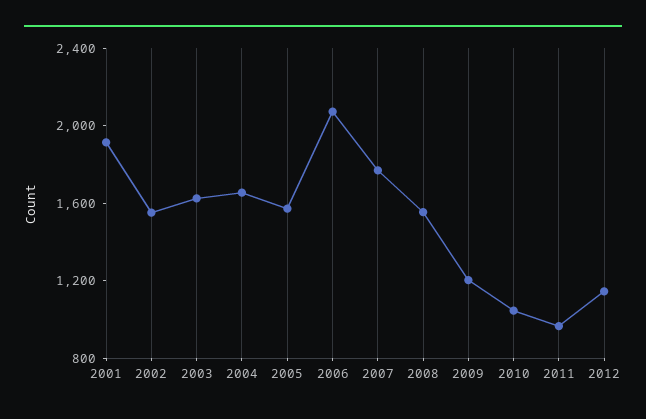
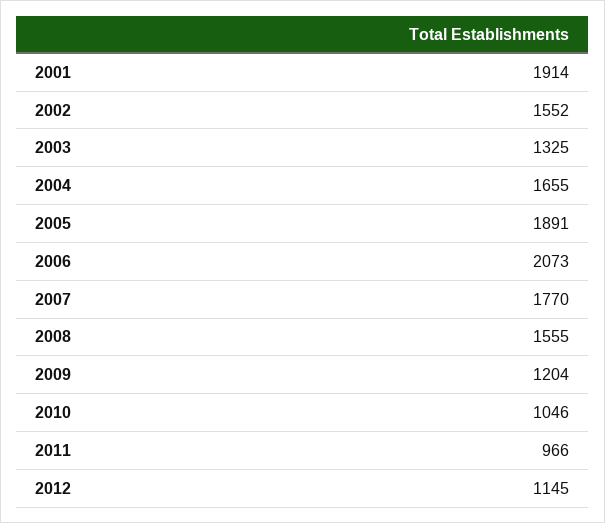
2003: 1600 -> 1325
2005: 1600 -> 1891

